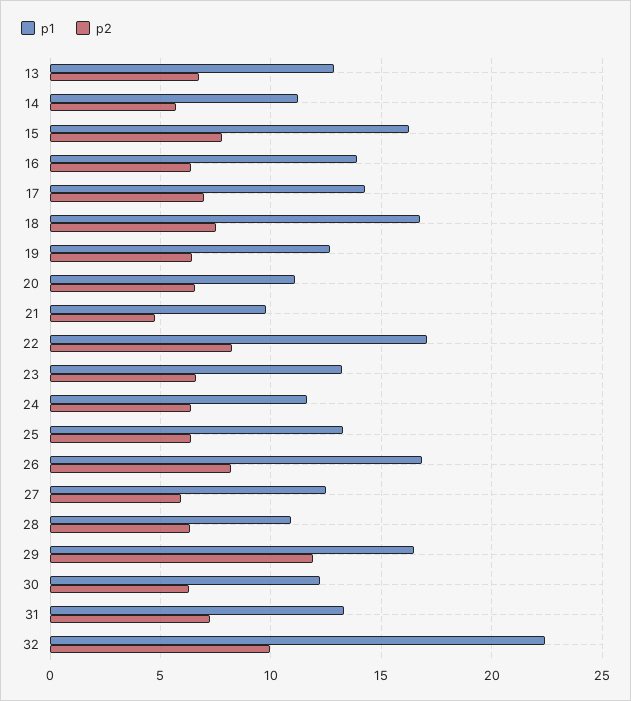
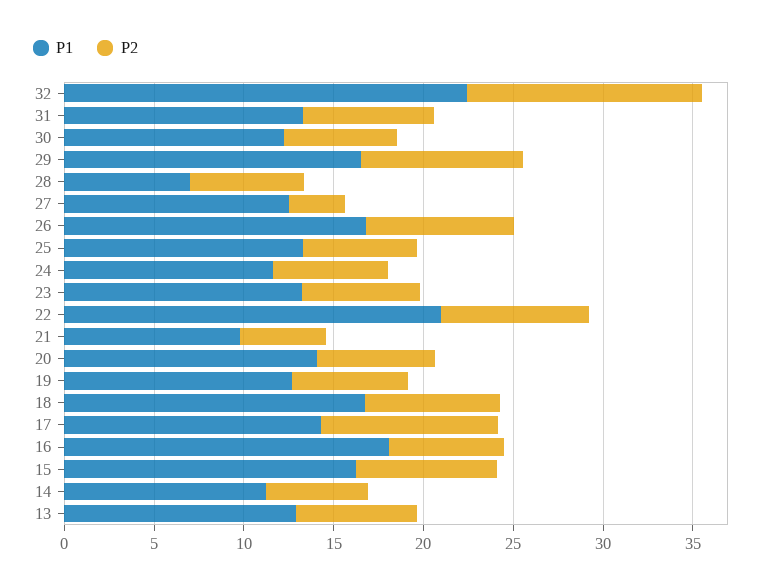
p1, 16: 14 -> 18
p2, 17: 7 -> 10
p1, 20: 11 -> 14
p1, 22: 17 -> 21
p2, 27: 6 -> 3
p1, 28: 11 -> 7
p2, 29: 12 -> 9
p2, 32: 10 -> 13

